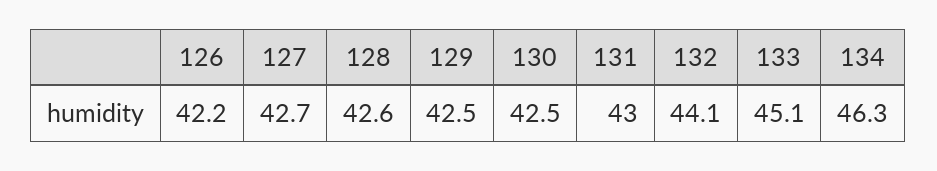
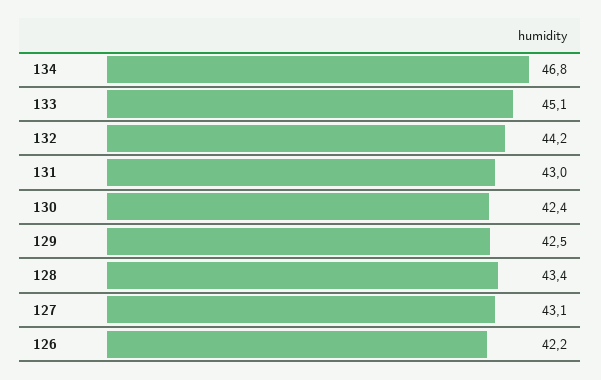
127: 42.7 -> 43.1
128: 42.6 -> 43.4
130: 42.5 -> 42.4
132: 44.1 -> 44.2
134: 46.3 -> 46.8

